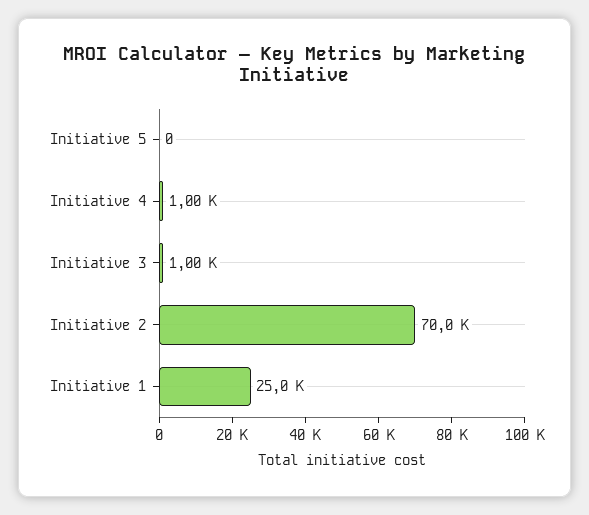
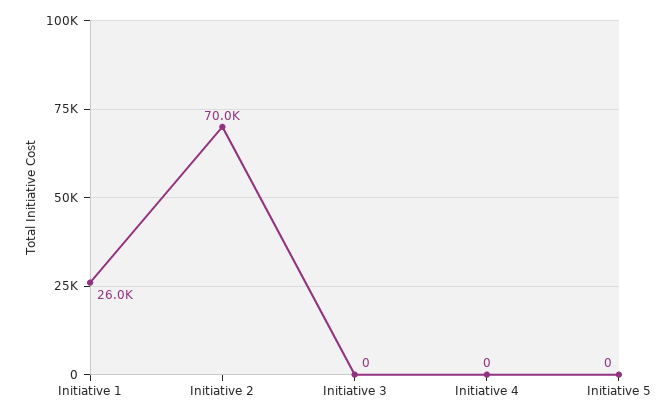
Initiative 4: 1000 -> 0
Initiative 3: 1000 -> 0
Initiative 1: 25000 -> 26000

